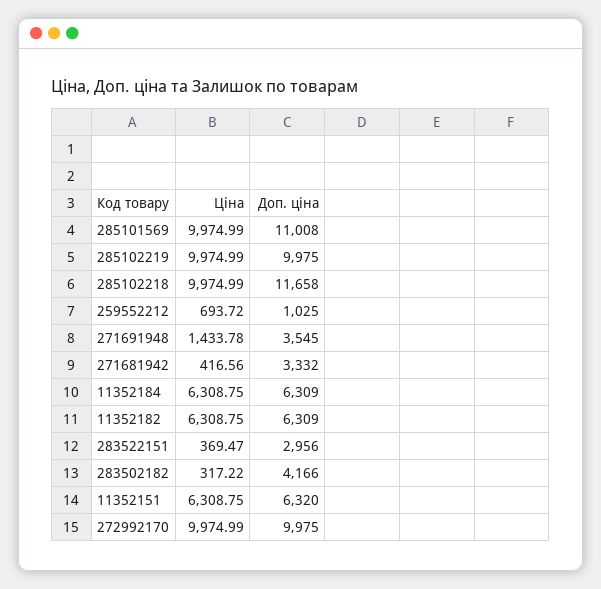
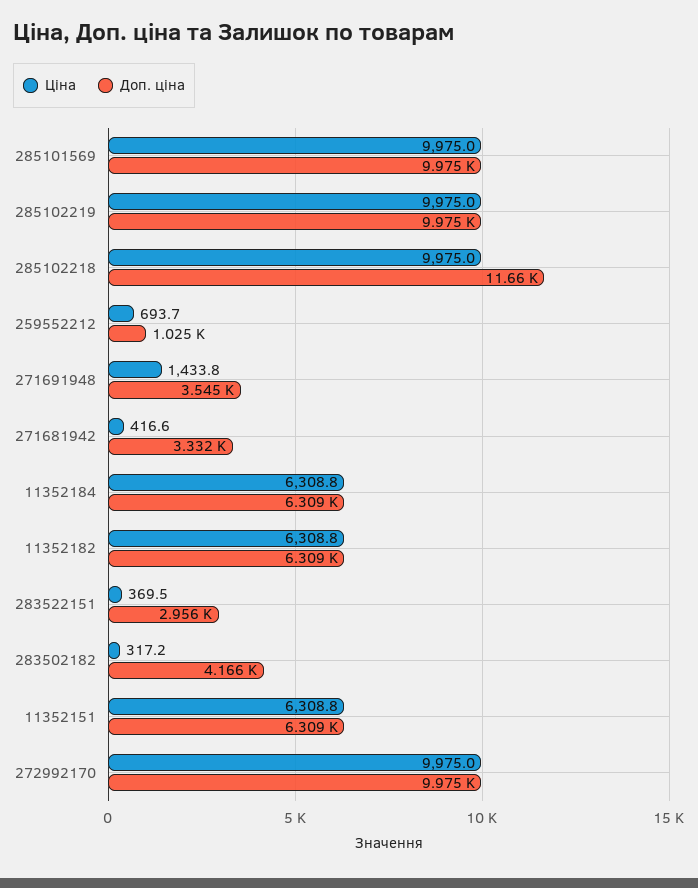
Доп. ціна, 285101569: 11008 -> 9975
Доп. ціна, 11352151: 6320 -> 6309

